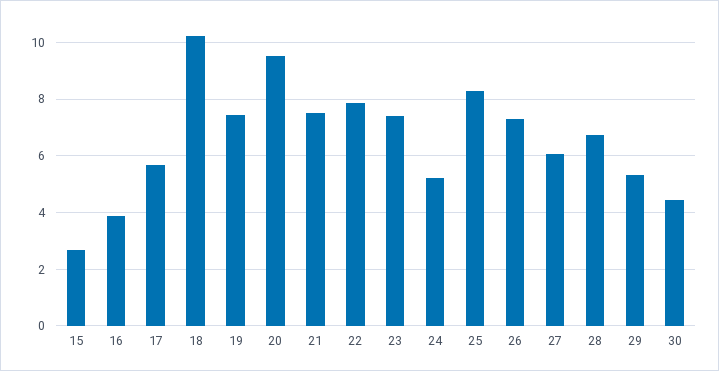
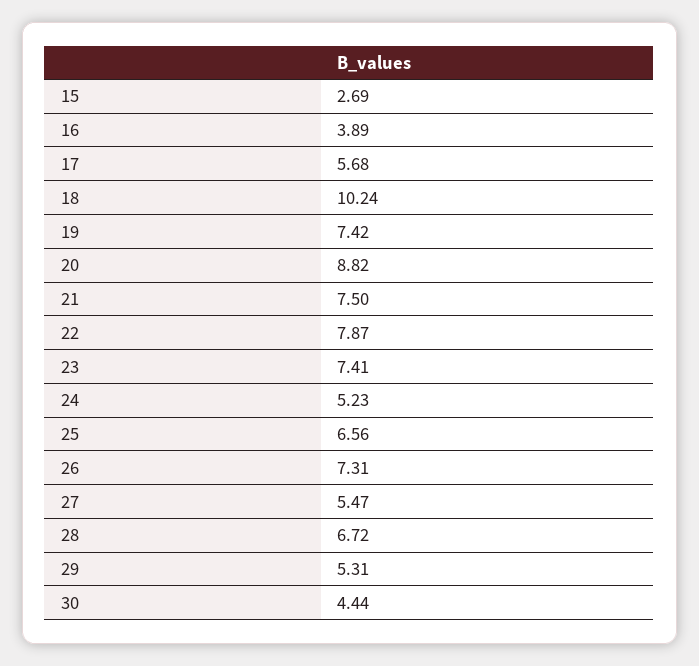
20: 9.5 -> 8.82
25: 8.25 -> 6.56
27: 6 -> 5.47

